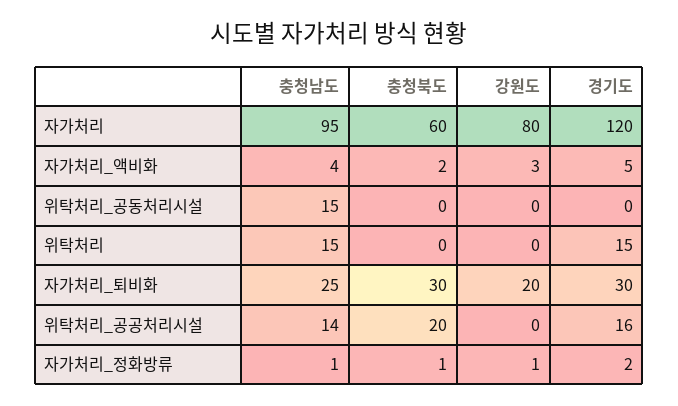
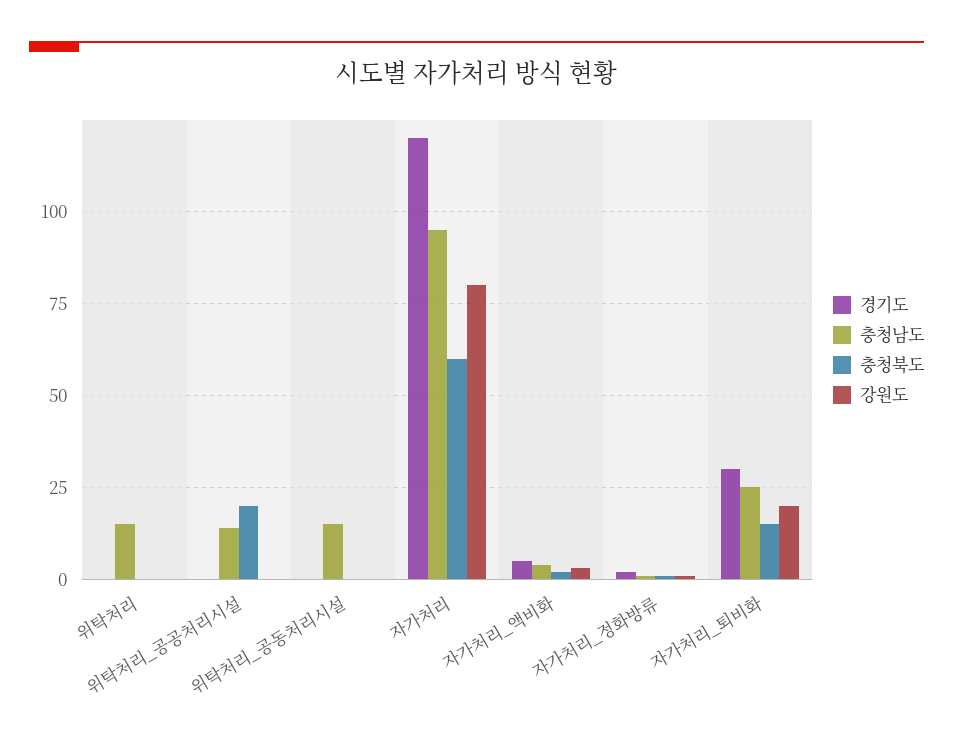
경기도, 위탁처리: 15 -> 0
충청북도, 자가처리_퇴비화: 30 -> 15
경기도, 위탁처리_공공처리시설: 16 -> 0

